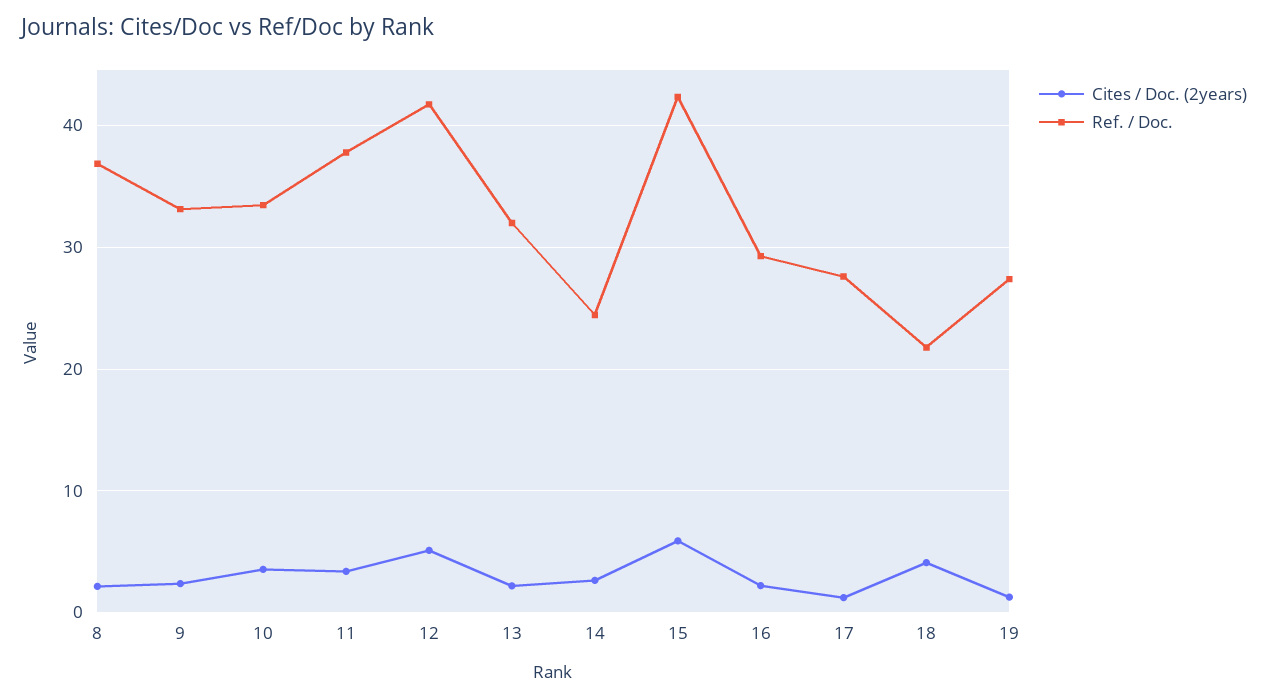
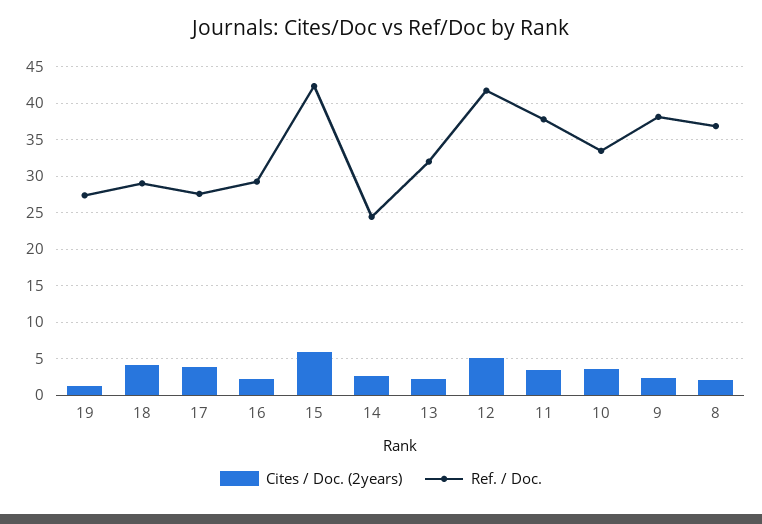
Ref. / Doc., 9: 33 -> 38
Cites / Doc. (2years), 17: 1 -> 4
Ref. / Doc., 18: 22 -> 29

